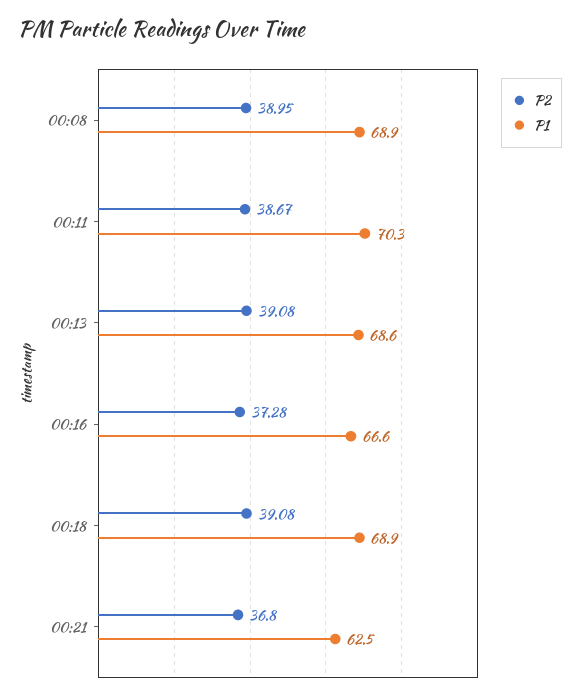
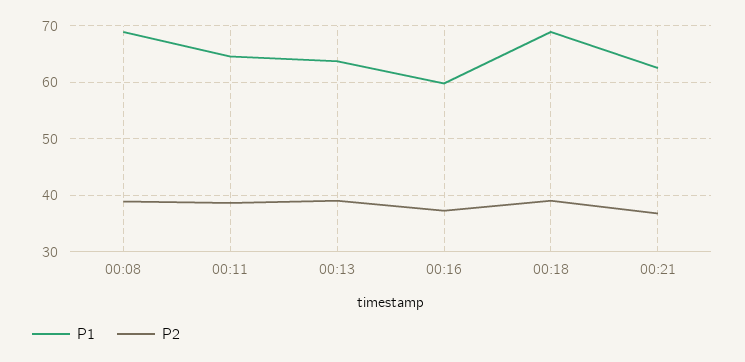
P1, 00:11: 70.3 -> 64
P1, 00:13: 68.6 -> 64
P1, 00:16: 66.6 -> 60

